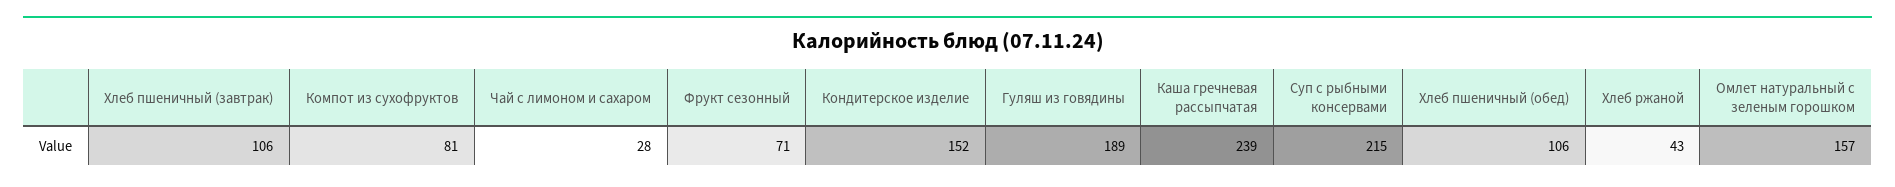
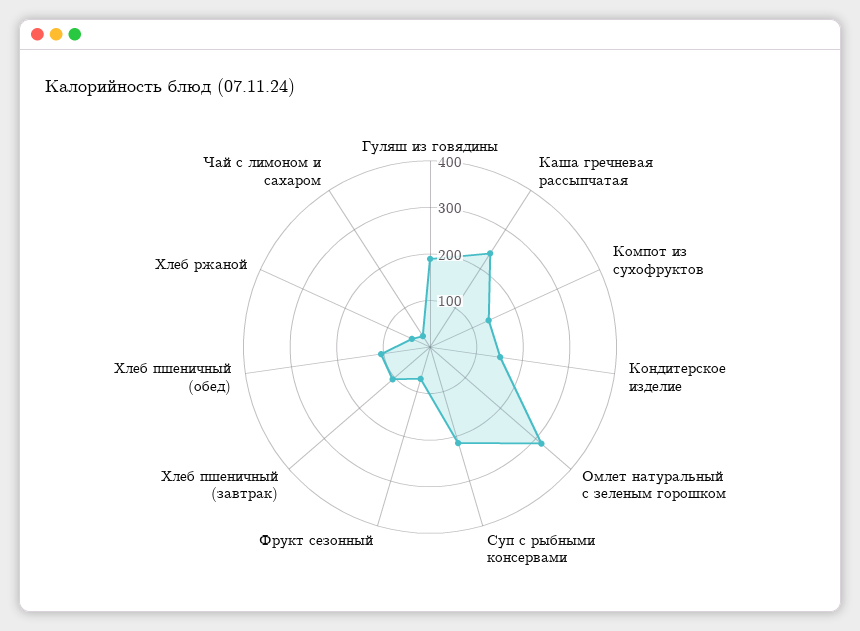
Компот из сухофруктов: 81 -> 140
Омлет натуральный с зеленым горошком: 157 -> 320

